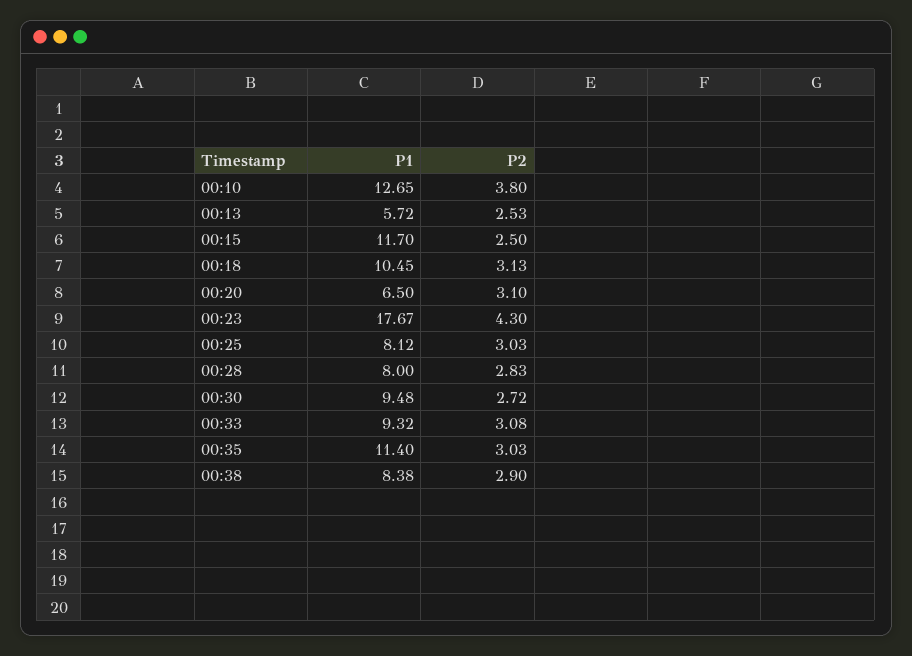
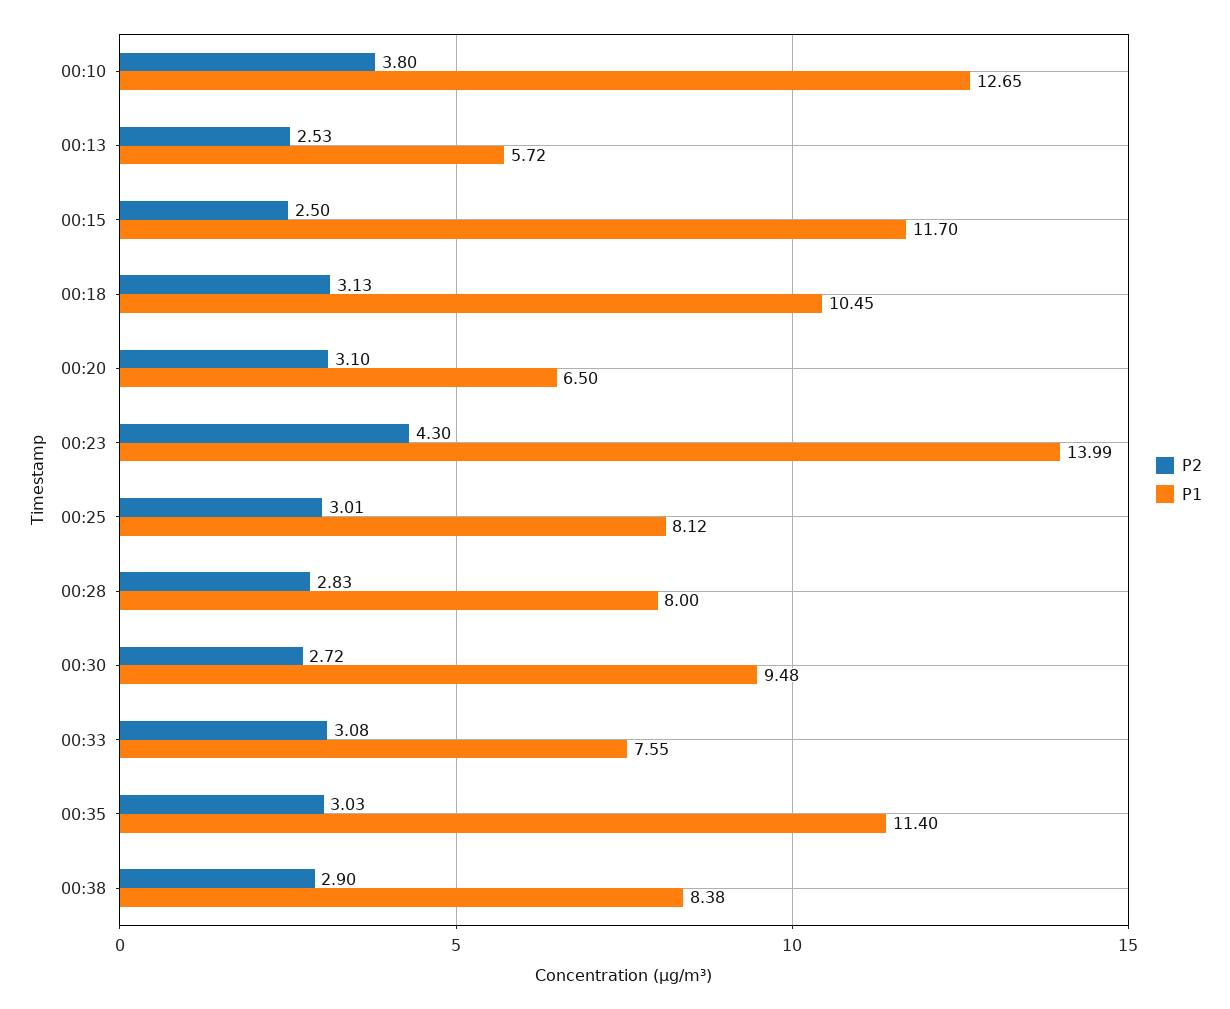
P1, 00:23: 17.67 -> 13.99
P2, 00:25: 3.03 -> 3.01
P1, 00:33: 9.32 -> 7.55

